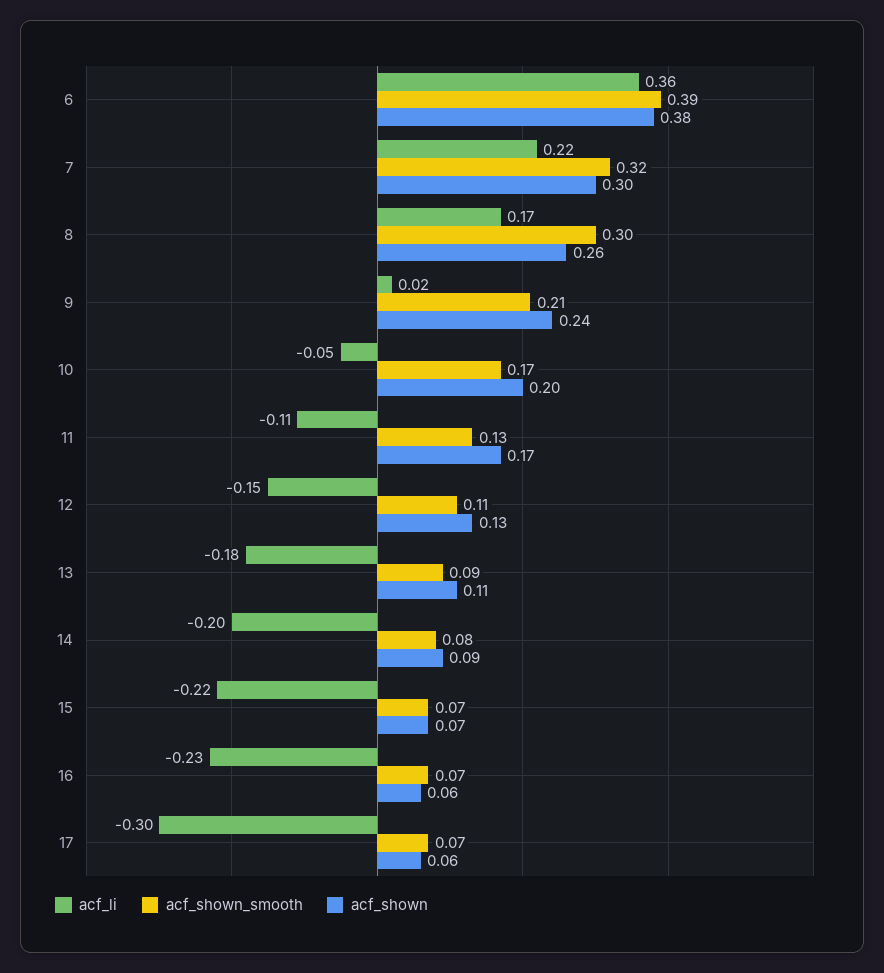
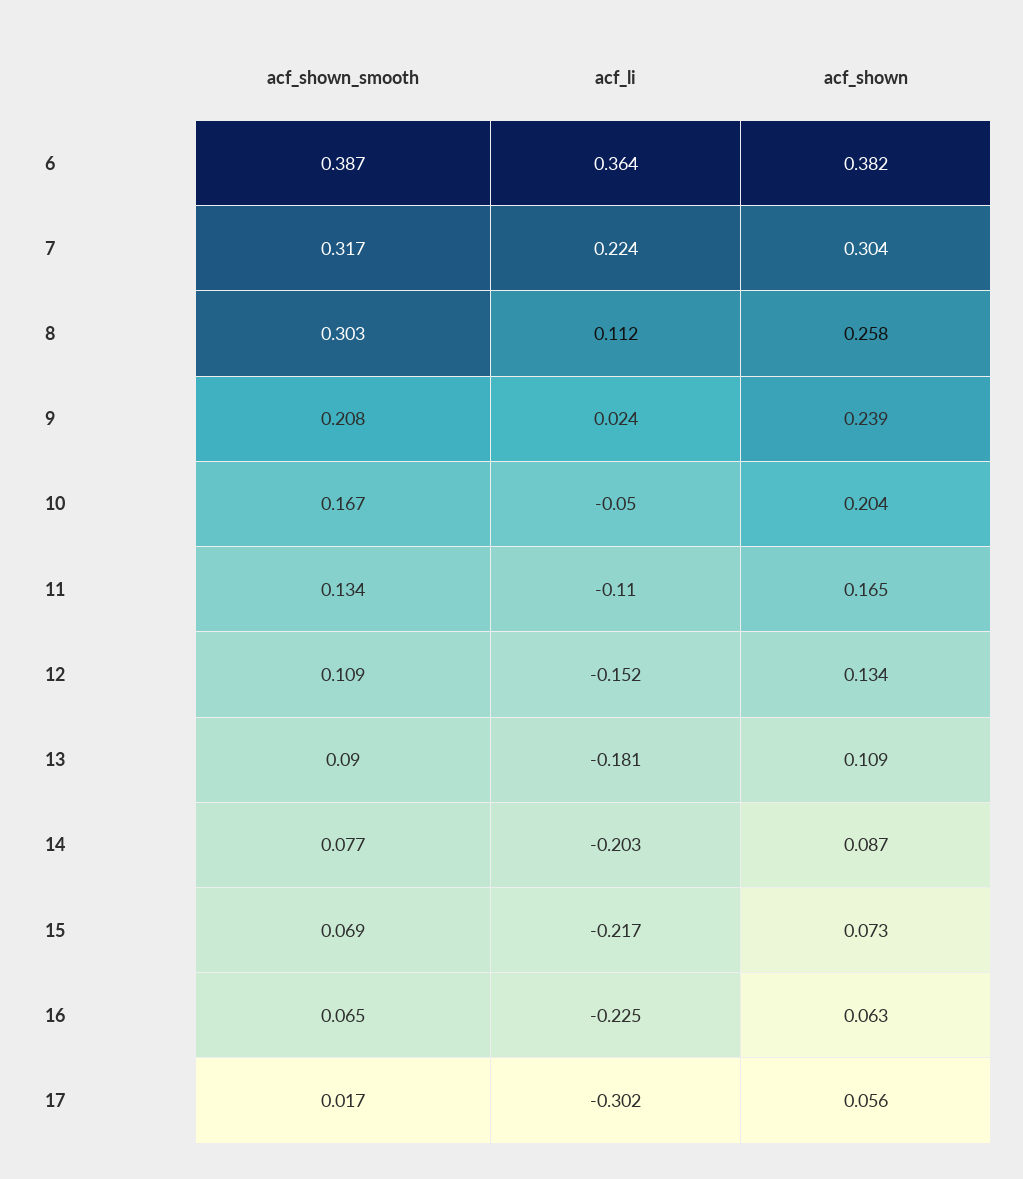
acf_li, 8: 0.17 -> 0.112
acf_shown_smooth, 17: 0.07 -> 0.017

